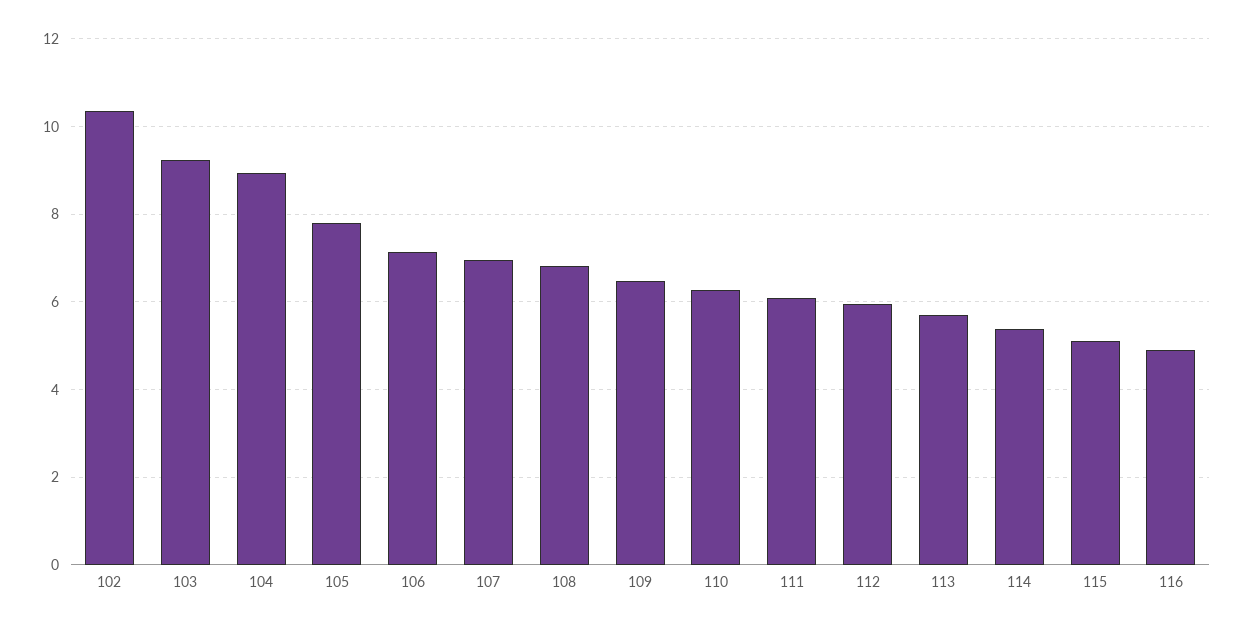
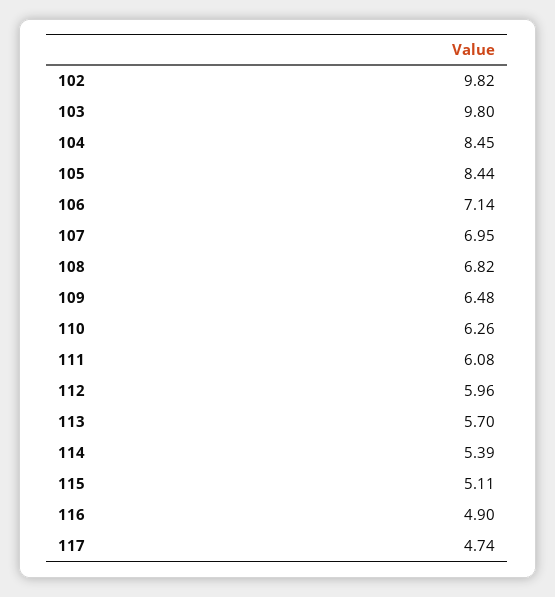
102: 10.4 -> 9.82
103: 9.2 -> 9.8
104: 9 -> 8.45
105: 7.8 -> 8.44
117: none -> 4.74

